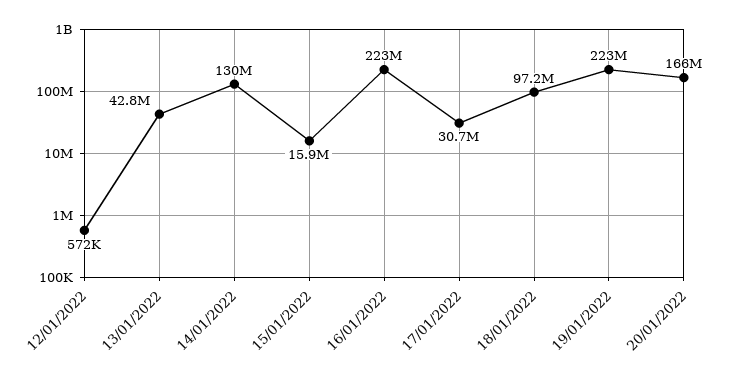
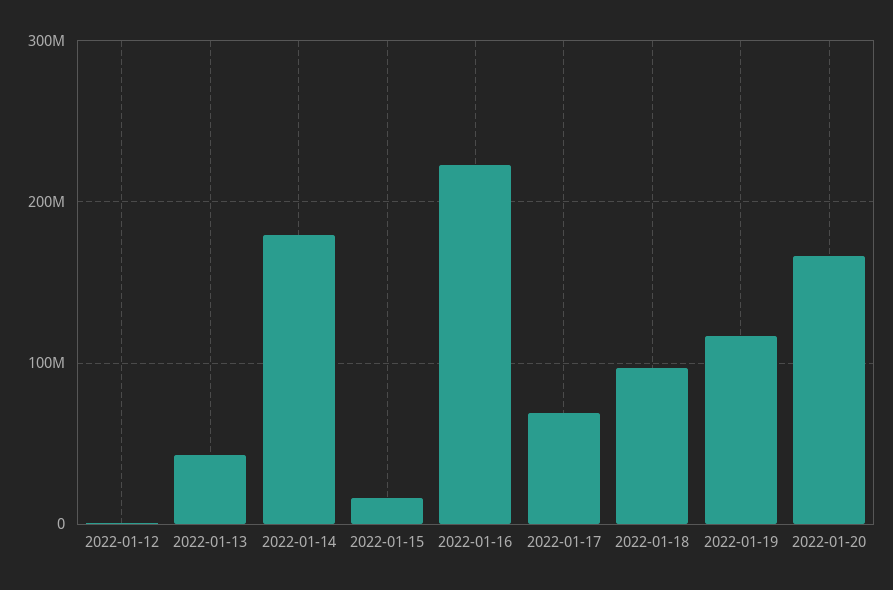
14/01/2022: 130000000 -> 180000000
17/01/2022: 30700000 -> 70000000
19/01/2022: 223000000 -> 120000000

